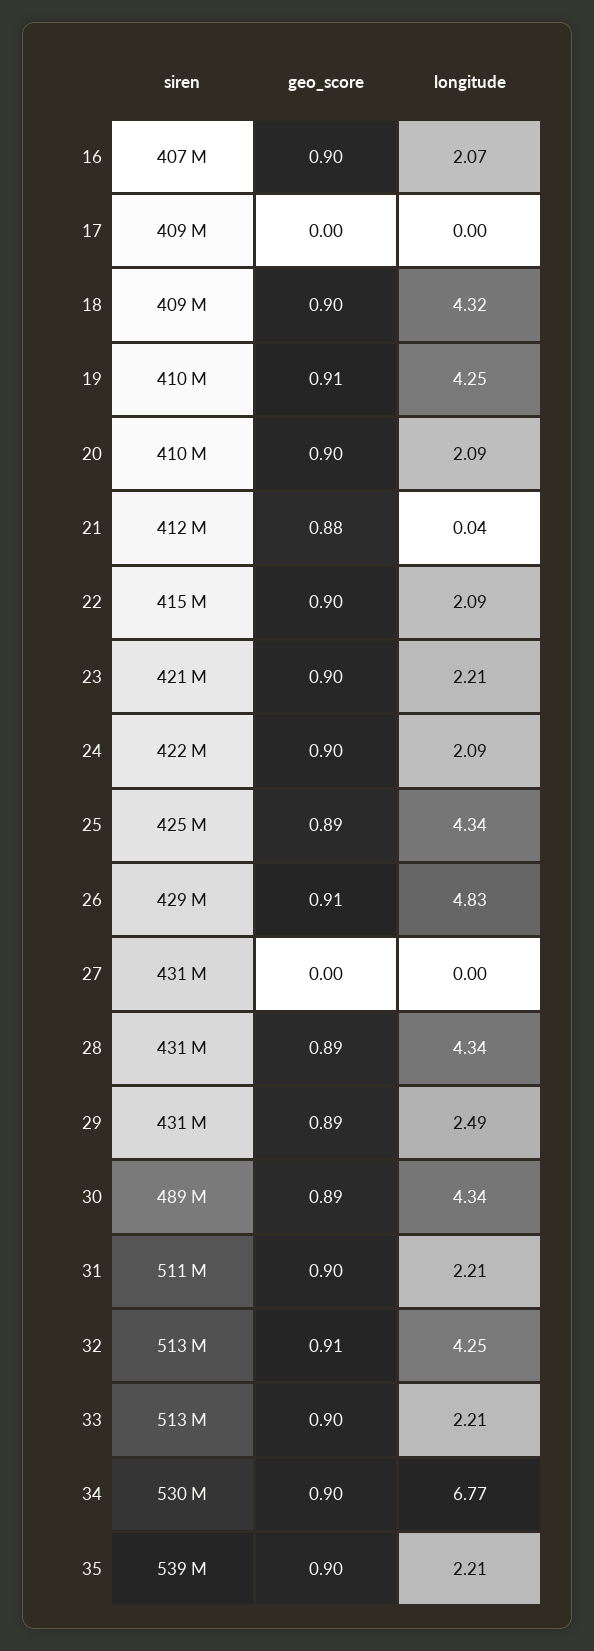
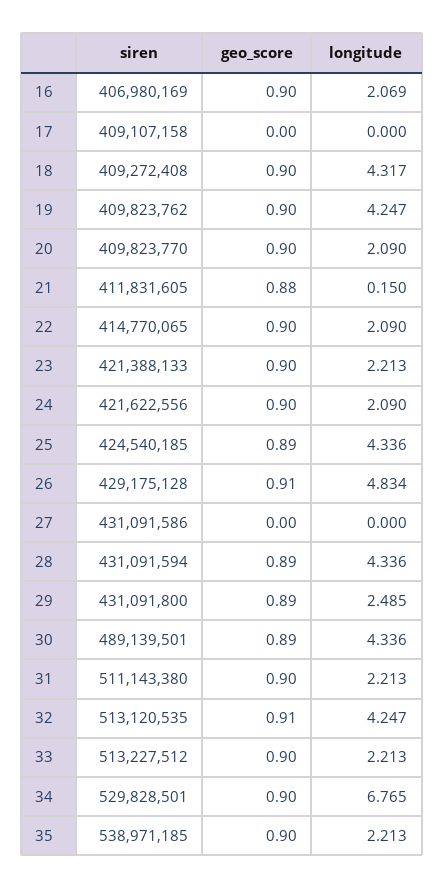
geo_score, 19: 0.91 -> 0.9
longitude, 21: 0.04 -> 0.15

